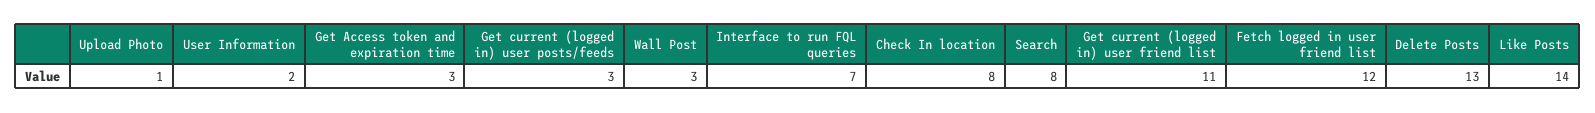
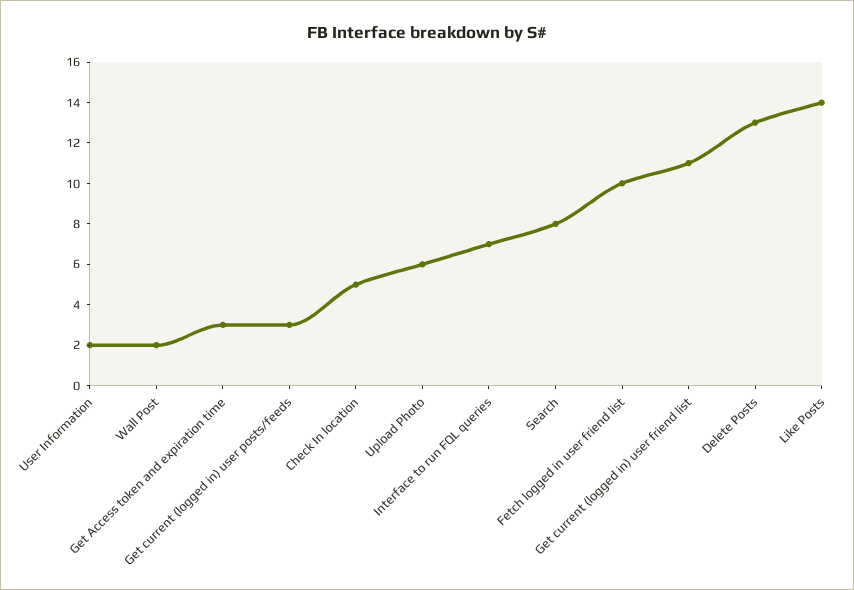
Upload Photo: 1 -> 6
Wall Post: 3 -> 2
Check In location: 8 -> 5
Fetch logged in user friend list: 12 -> 10

